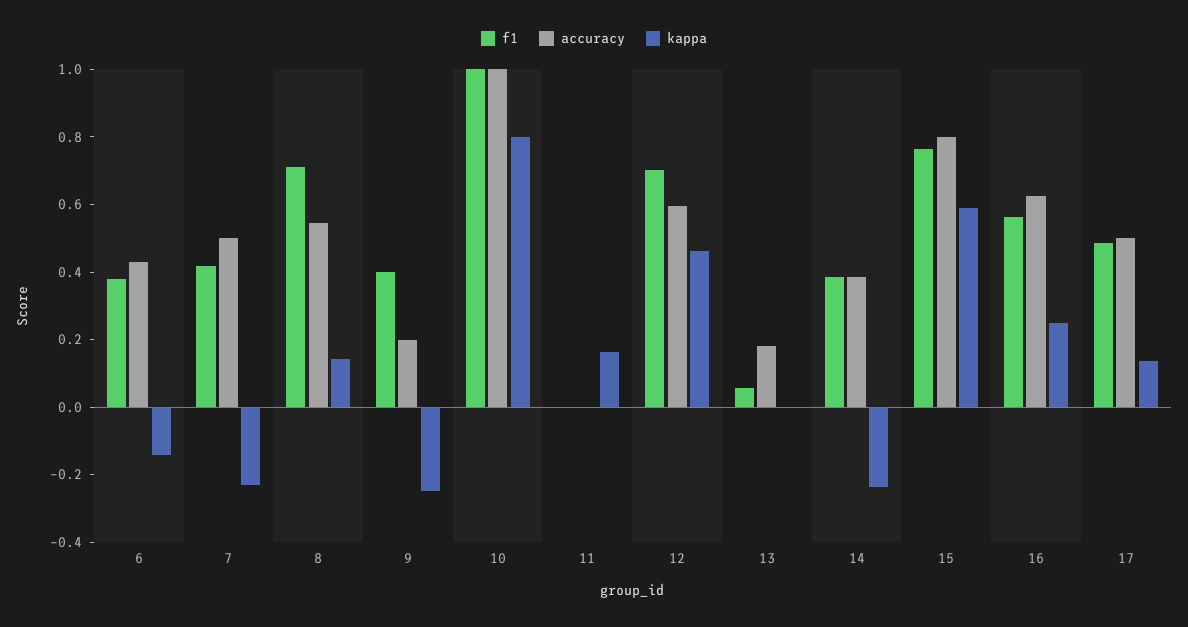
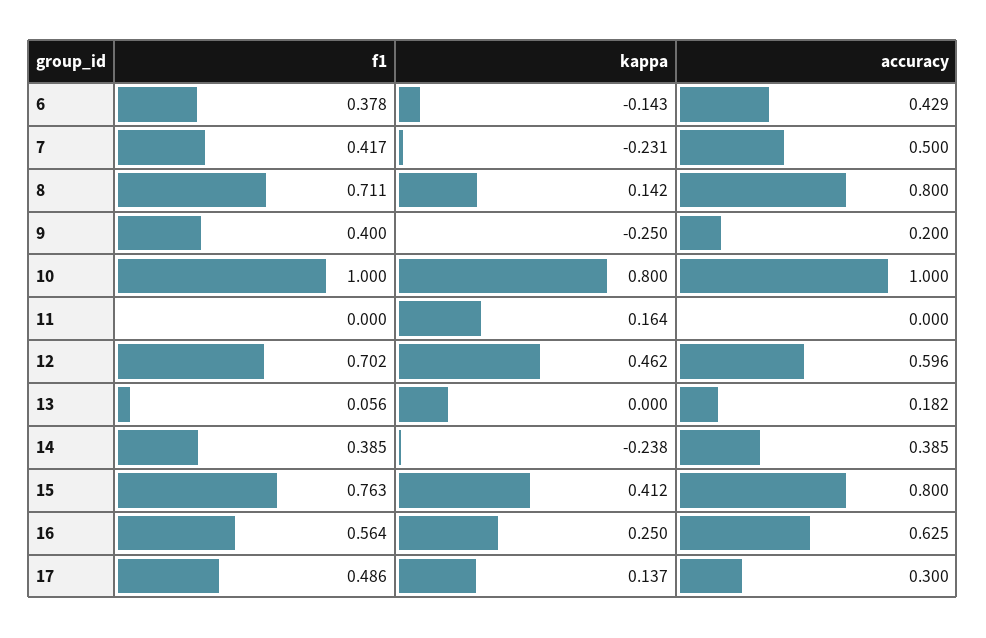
accuracy, 8: 0.55 -> 0.8
kappa, 15: 0.6 -> 0.412
accuracy, 17: 0.5 -> 0.3

